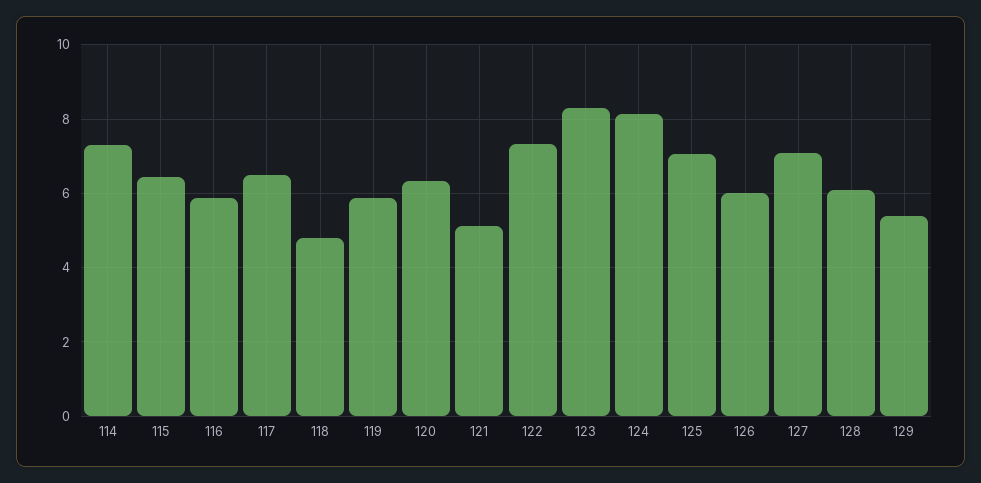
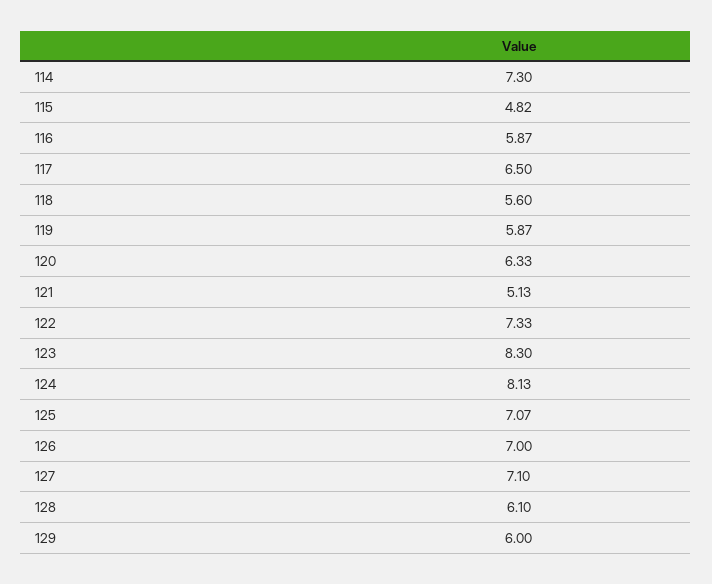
115: 6.4 -> 4.82
118: 4.8 -> 5.6
126: 6 -> 7
129: 5.4 -> 6

